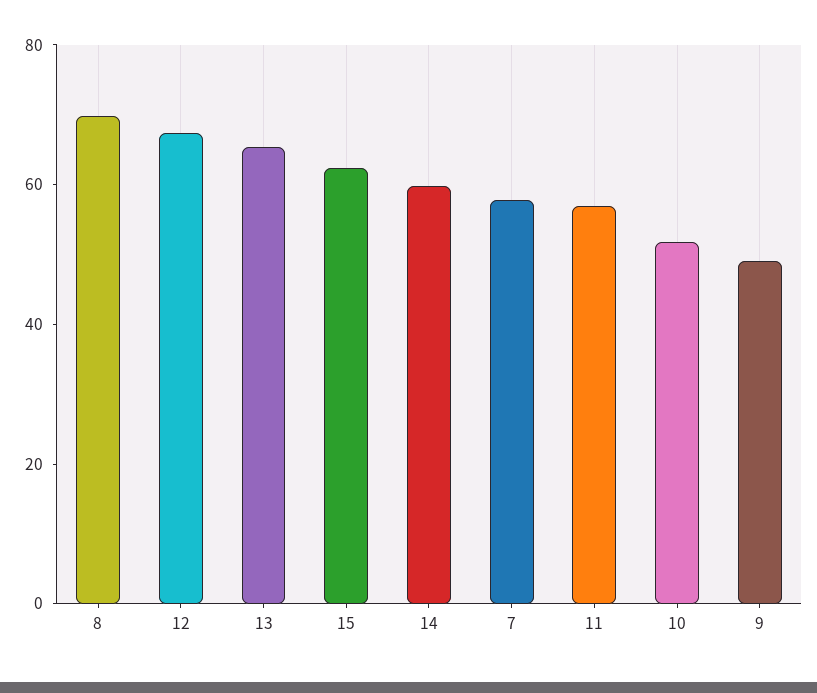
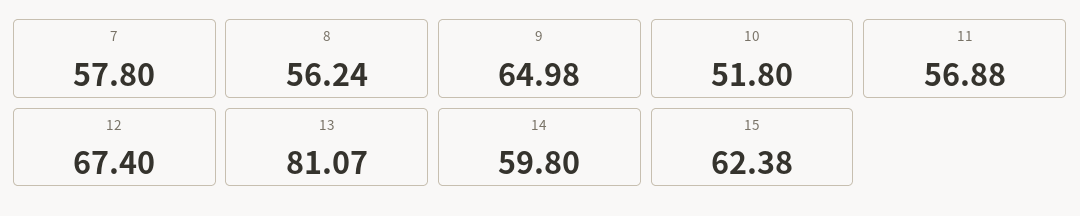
8: 70 -> 56.24
13: 65 -> 81.07
9: 50 -> 64.98

